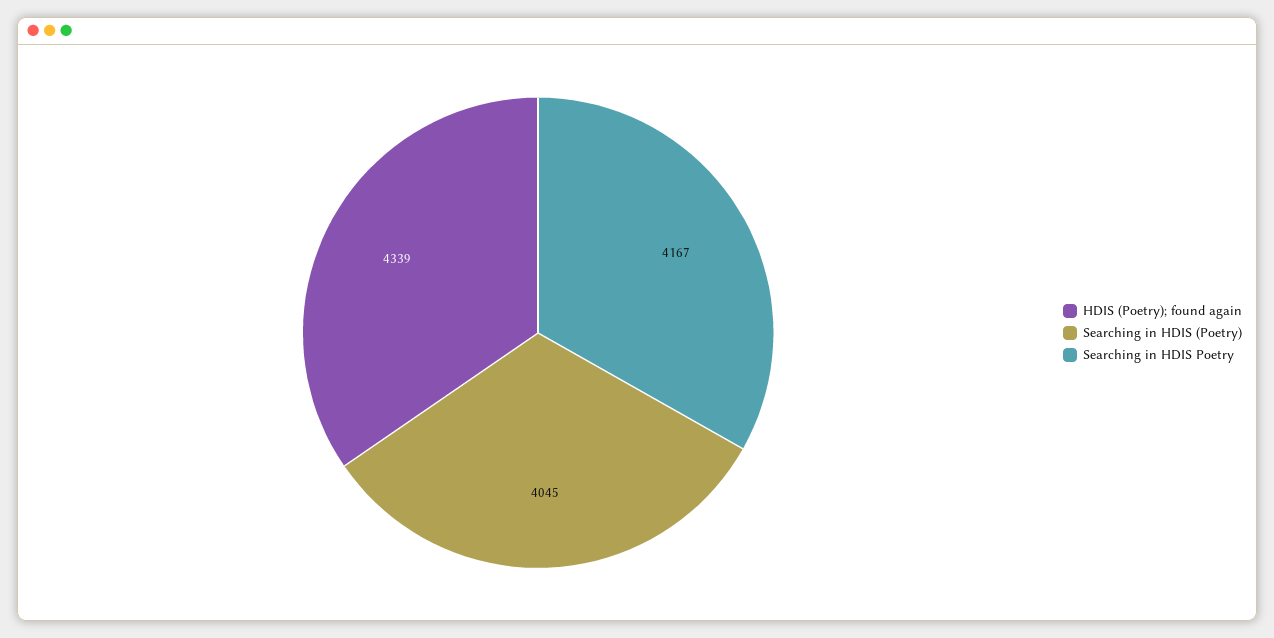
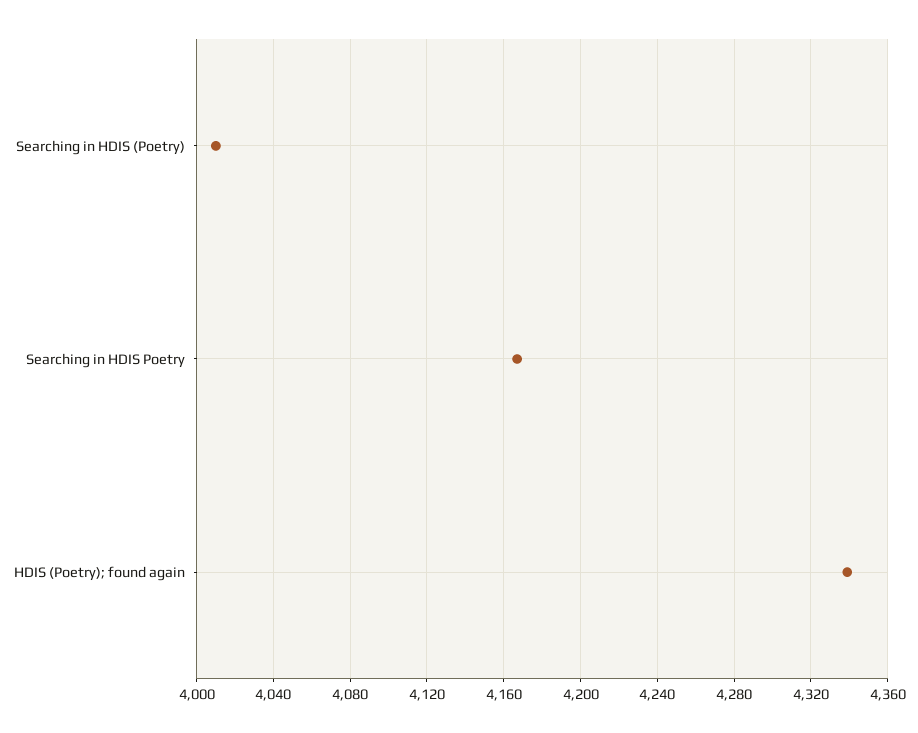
Searching in HDIS (Poetry): 4045 -> 4010

